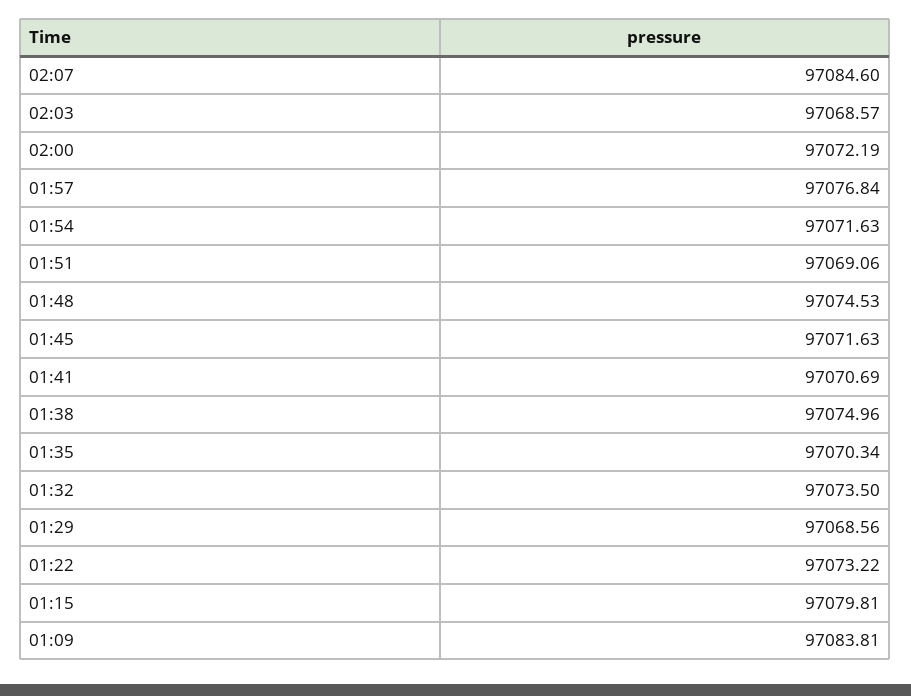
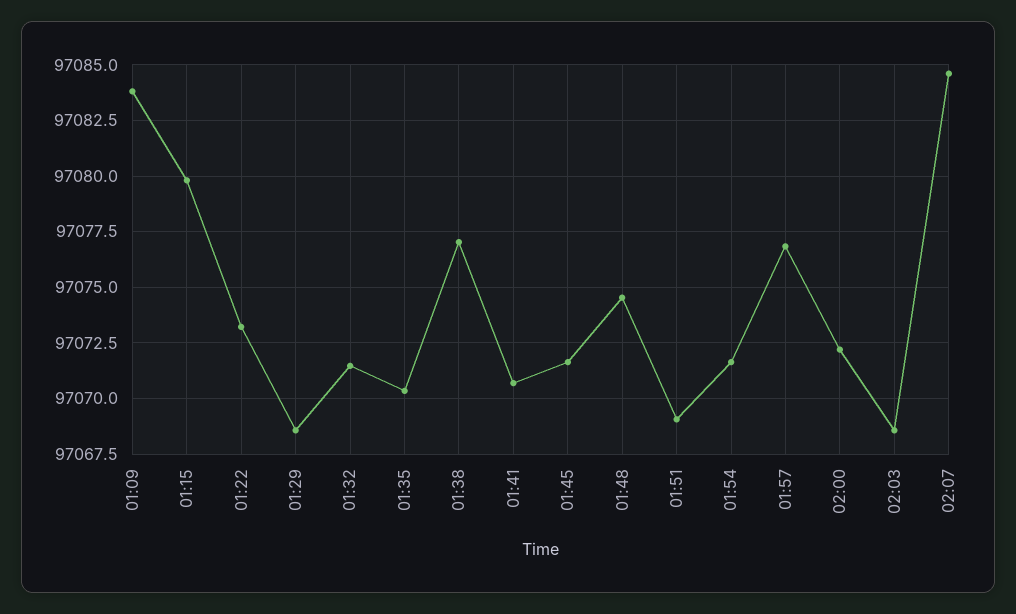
01:38: 97074.96 -> 97077
01:32: 97073.5 -> 97071.5

